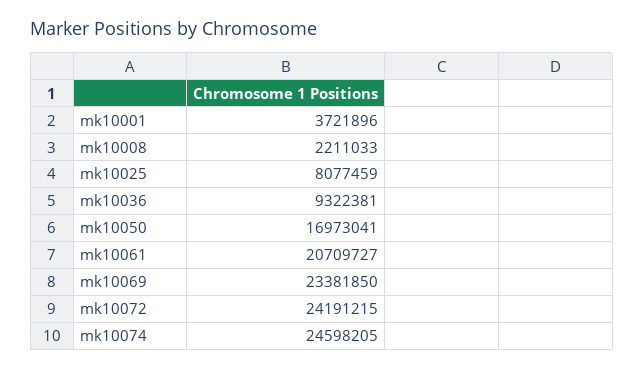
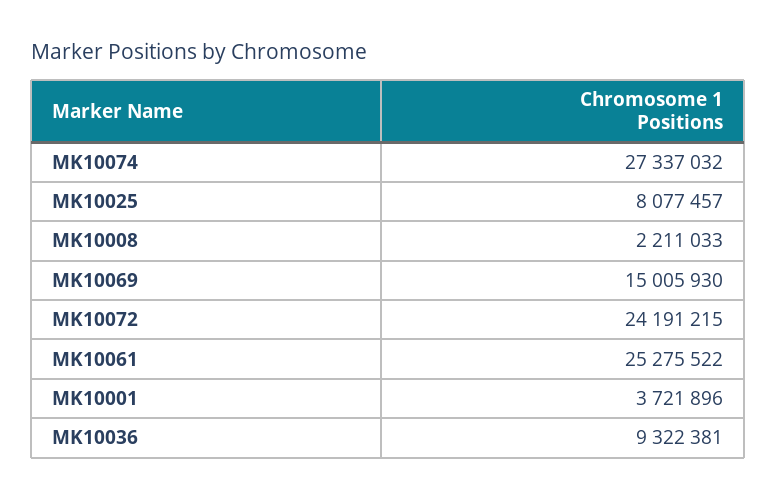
mk10025: 8077459 -> 8077457
mk10050: 16973041 -> none
mk10061: 20709727 -> 25275522
mk10069: 23381850 -> 15005930
mk10074: 24598205 -> 27337032

